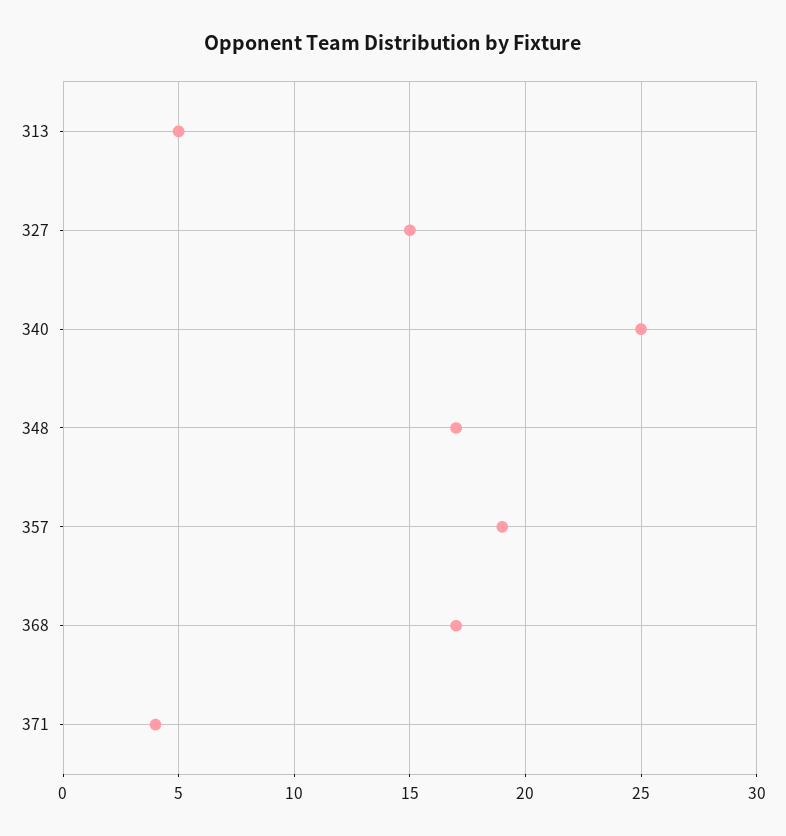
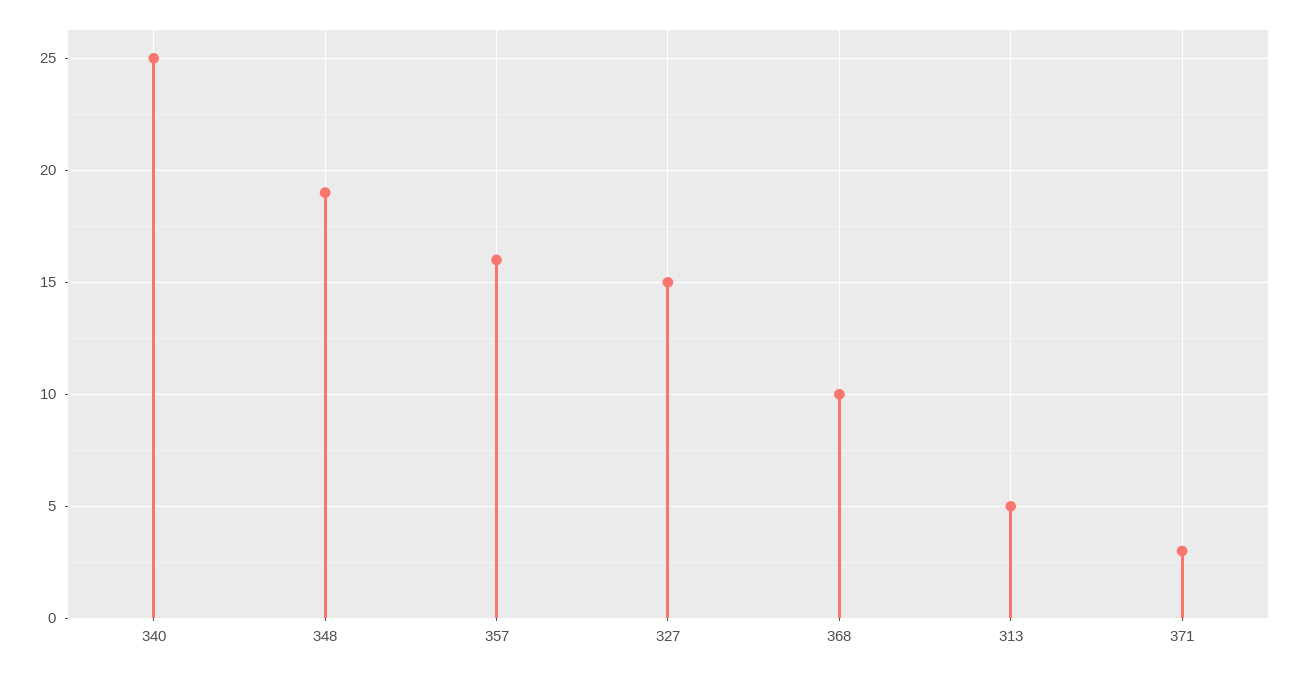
348: 17 -> 19
357: 19 -> 16
368: 17 -> 10
371: 4 -> 3

